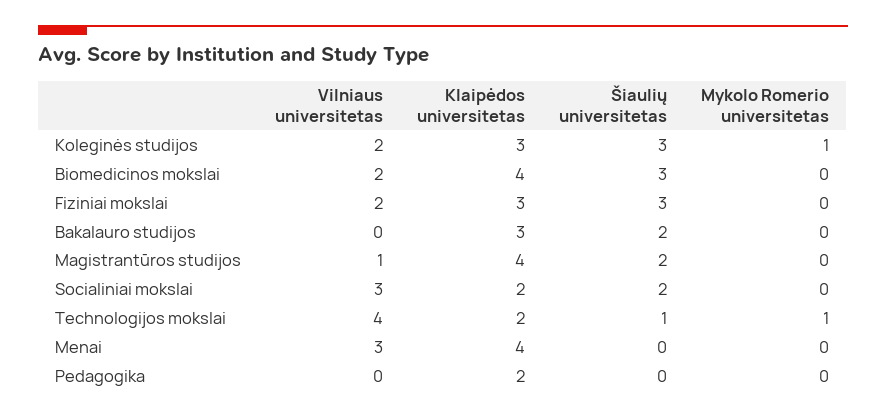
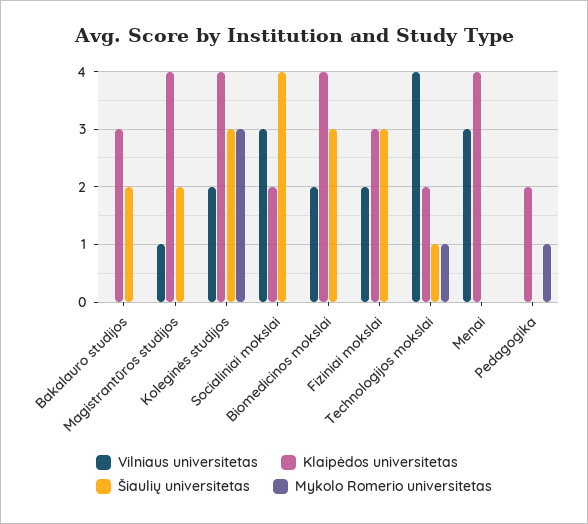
Klaipėdos universitetas, Koleginės studijos: 3 -> 4
Mykolo Romerio universitetas, Koleginės studijos: 1 -> 3
Šiaulių universitetas, Socialiniai mokslai: 2 -> 4
Mykolo Romerio universitetas, Pedagogika: 0 -> 1

